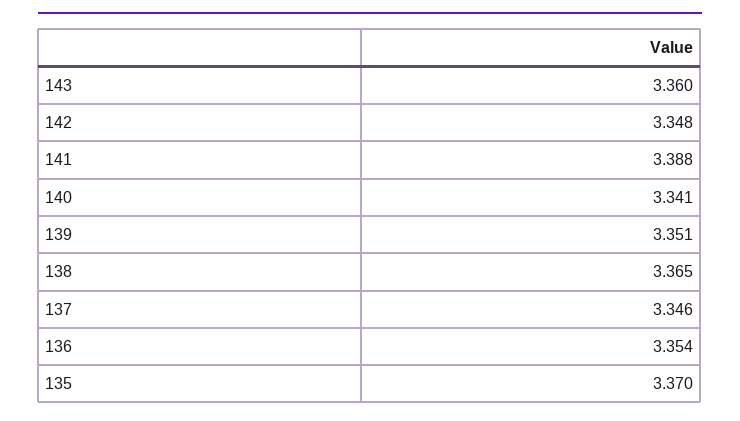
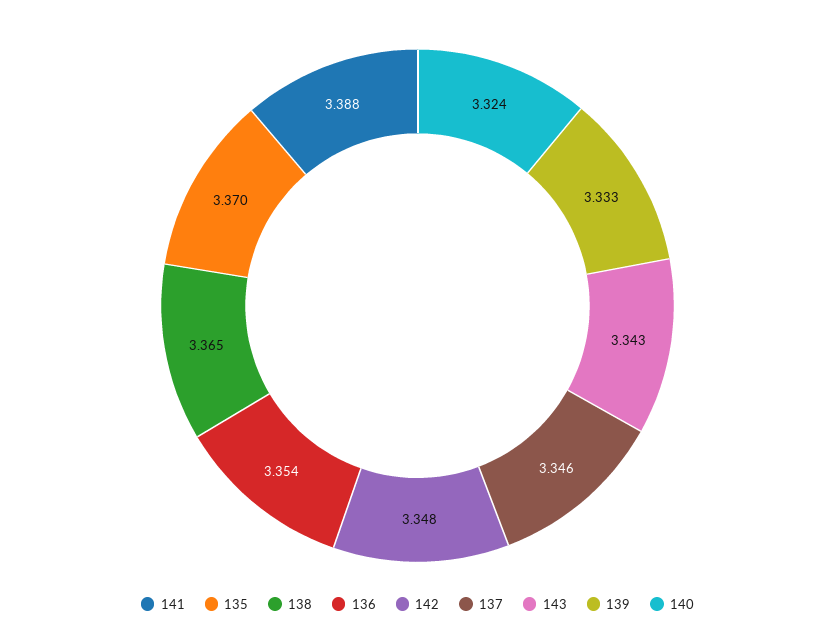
143: 3.36 -> 3.343
140: 3.341 -> 3.324
139: 3.351 -> 3.333

